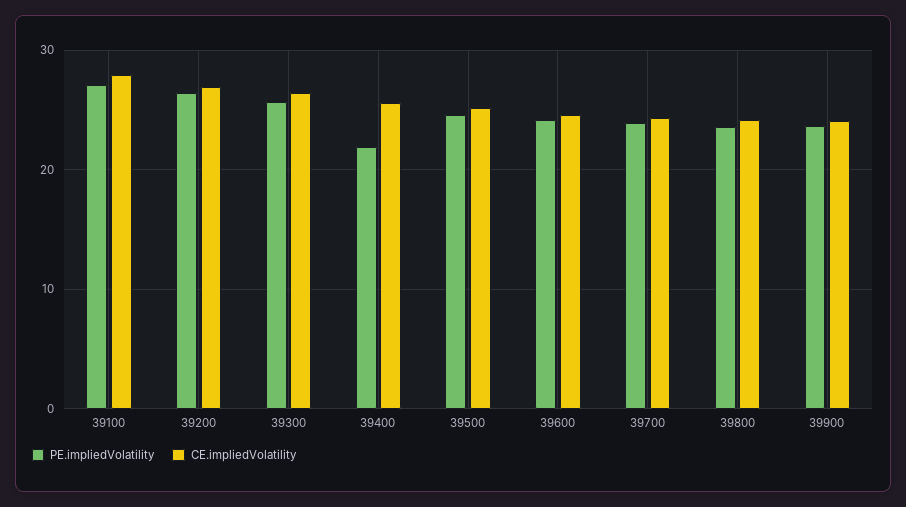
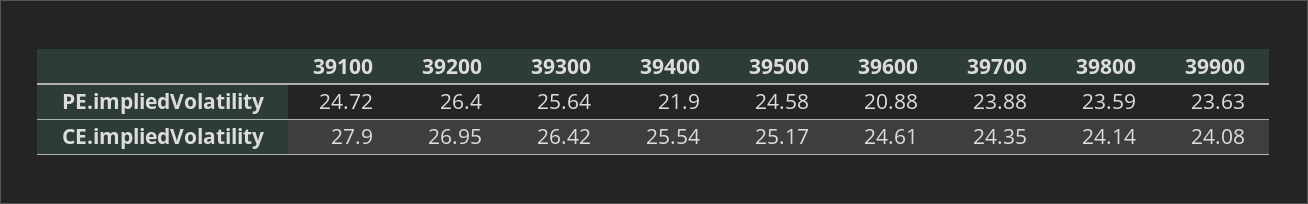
PE.impliedVolatility, 39100: 27 -> 24.72
PE.impliedVolatility, 39600: 24 -> 20.88

